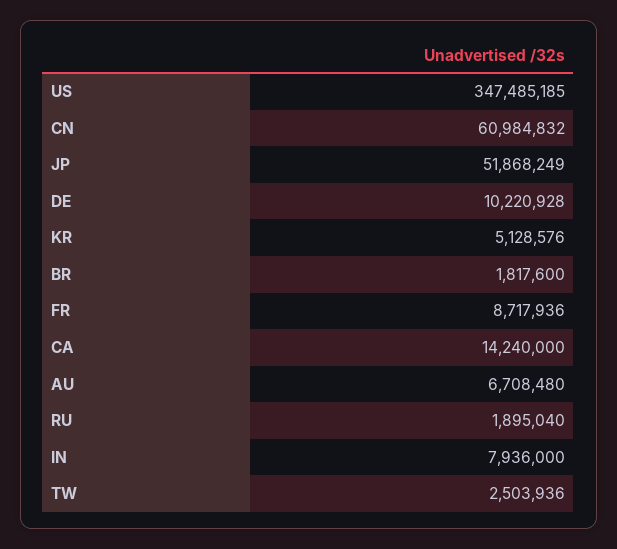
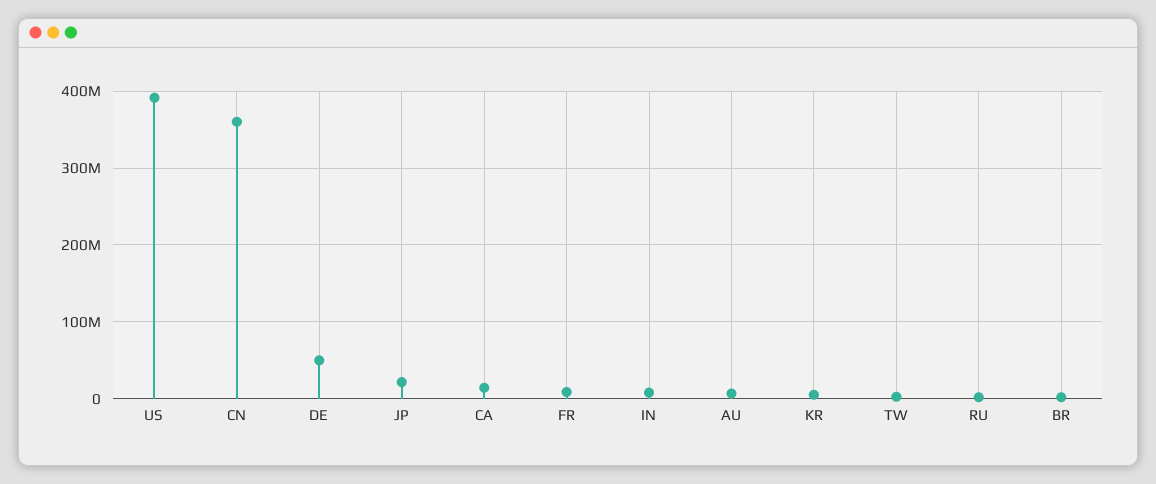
US: 347485185 -> 390000000
CN: 60984832 -> 360000000
JP: 51868249 -> 20000000
DE: 10220928 -> 50000000

